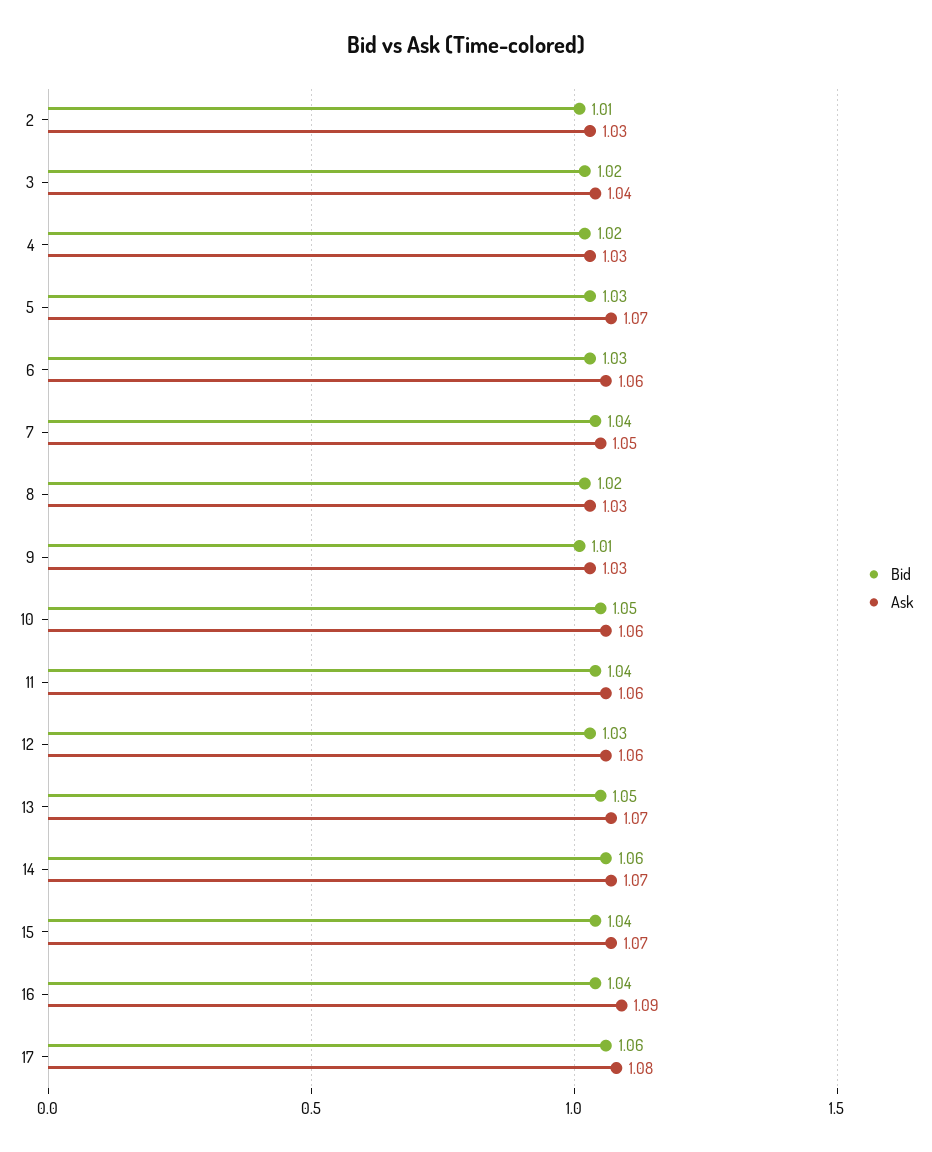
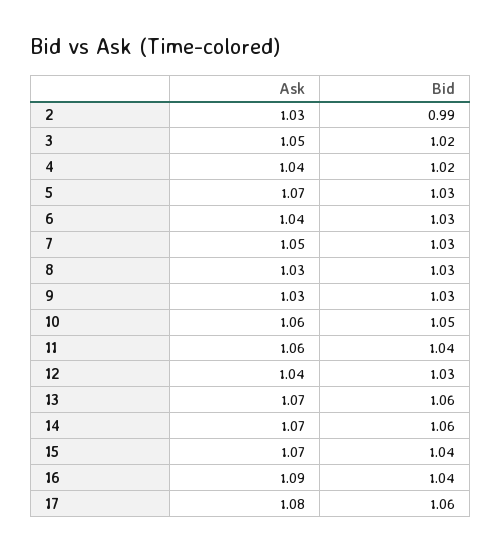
Bid, 2: 1.01 -> 0.99
Ask, 3: 1.04 -> 1.05
Ask, 4: 1.03 -> 1.04
Ask, 6: 1.06 -> 1.04
Bid, 7: 1.04 -> 1.03
Bid, 8: 1.02 -> 1.03
Bid, 9: 1.01 -> 1.03
Ask, 12: 1.06 -> 1.04
Bid, 13: 1.05 -> 1.06

